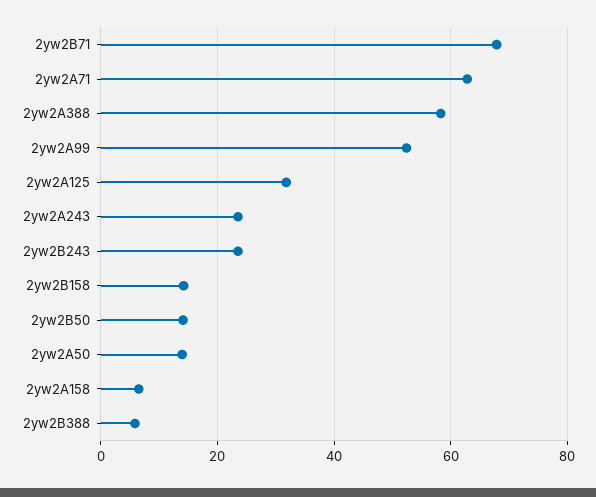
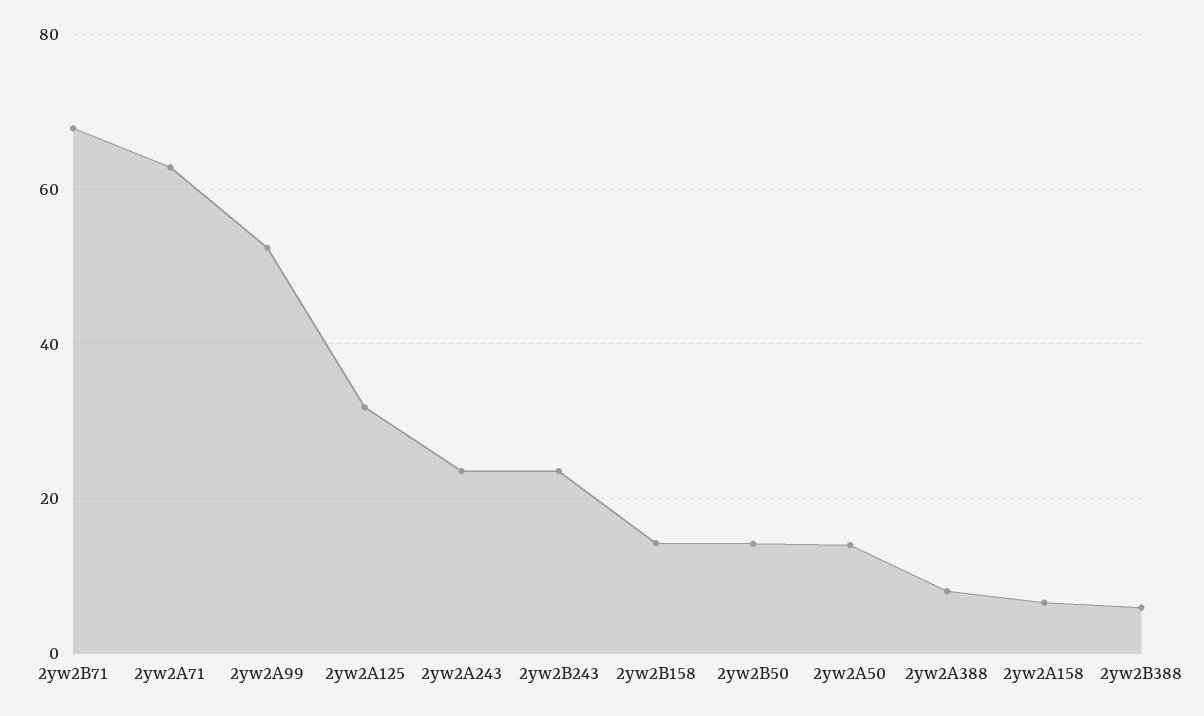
2yw2A388: 58 -> 8

